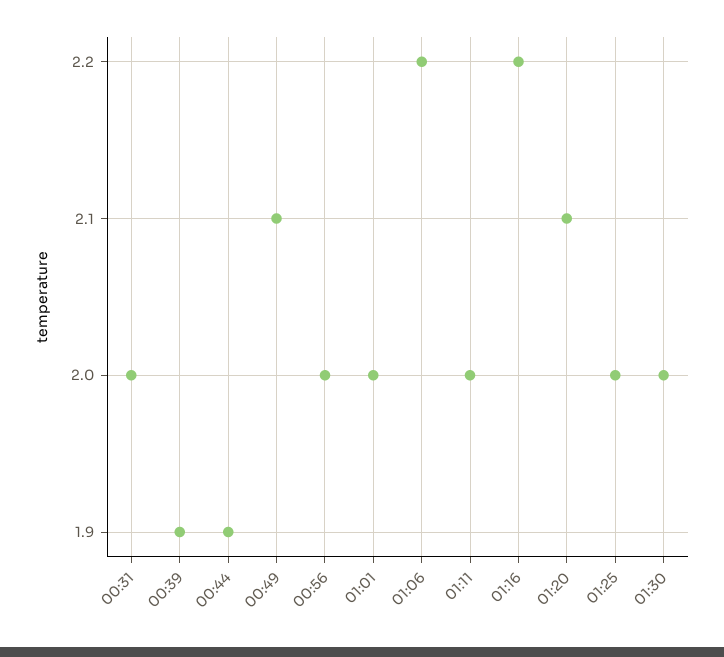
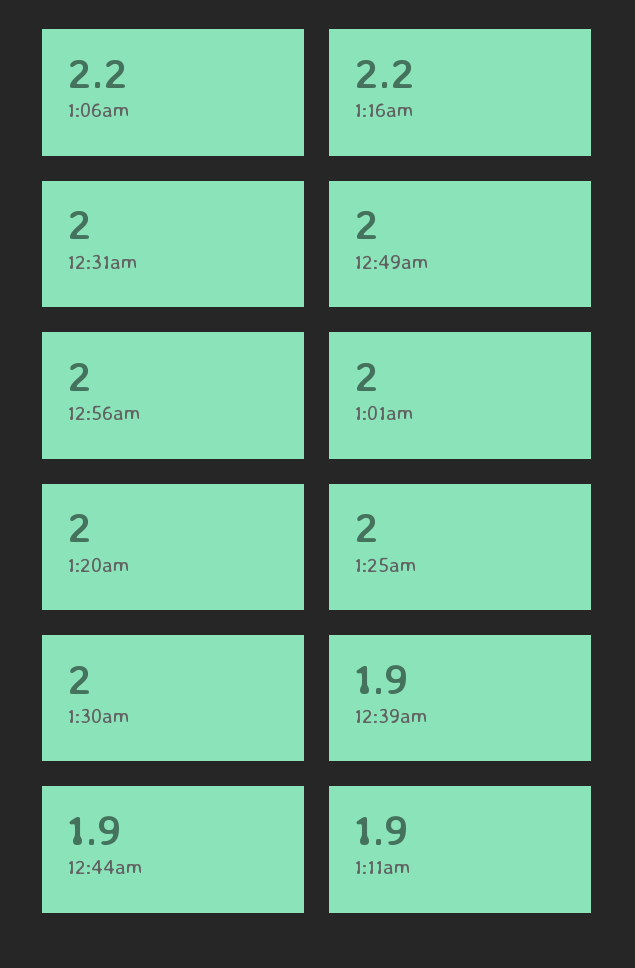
00:49: 2.1 -> 2
01:11: 2 -> 1.9
01:20: 2.1 -> 2

